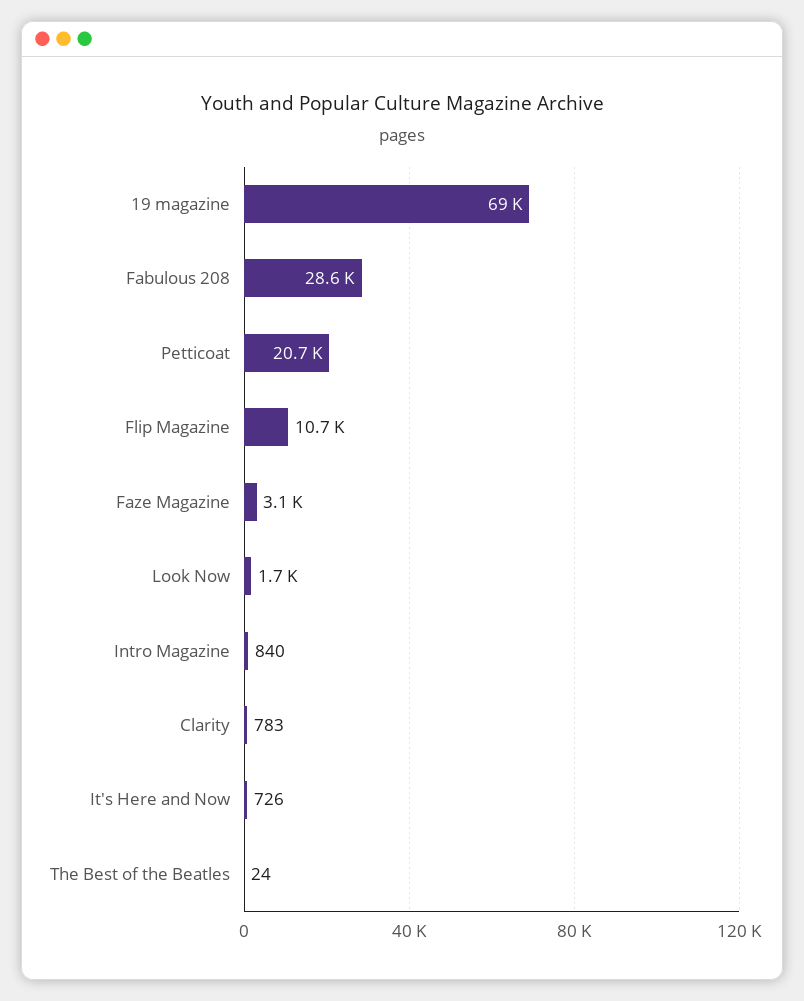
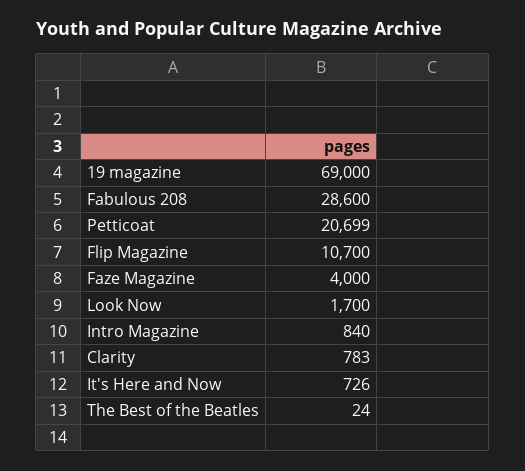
Petticoat: 20700 -> 20699
Faze Magazine: 3100 -> 4000

